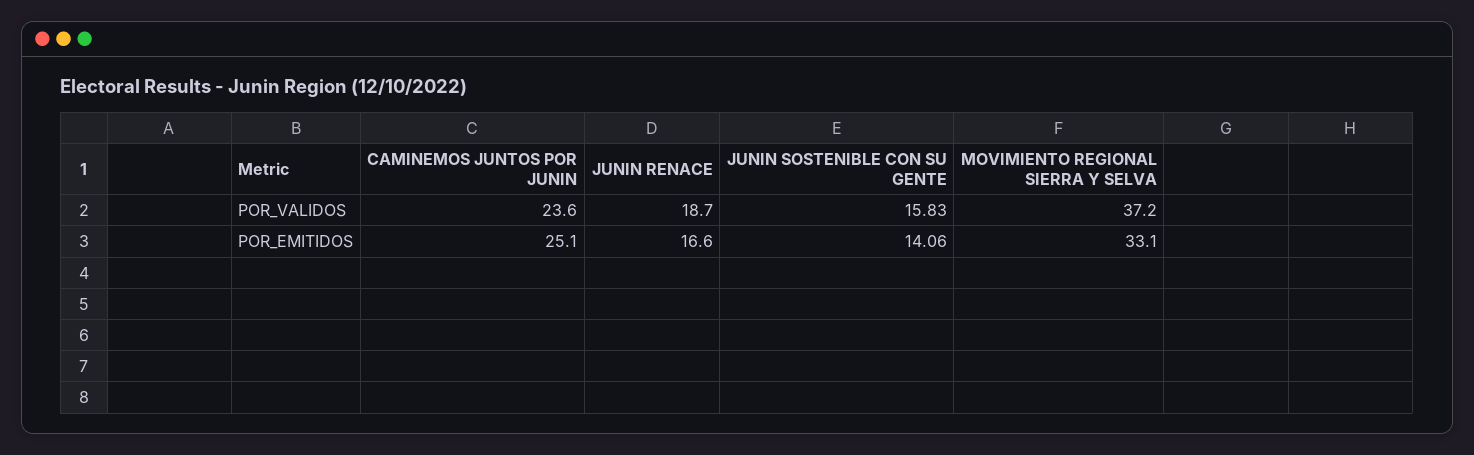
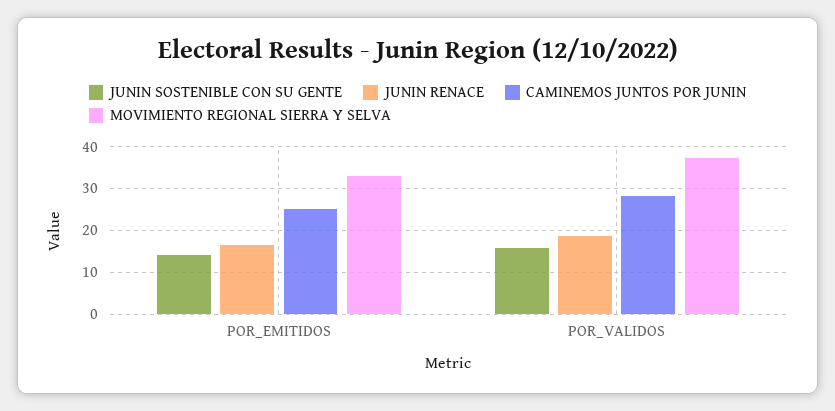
CAMINEMOS JUNTOS POR JUNIN, POR_VALIDOS: 23.6 -> 28

